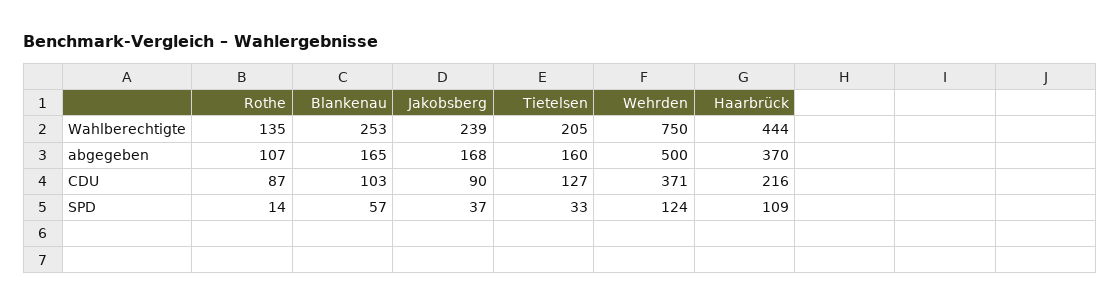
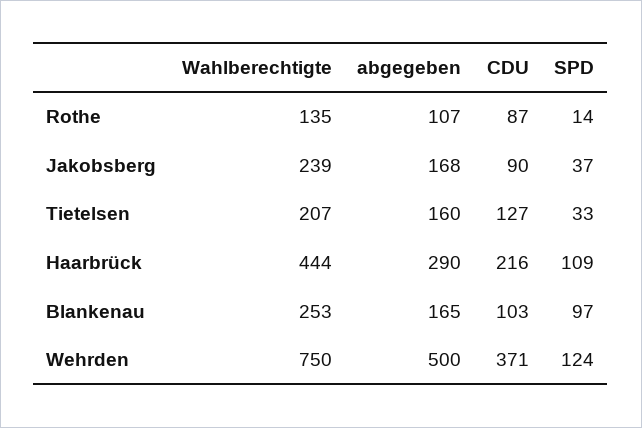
Tietelsen, Wahlberechtigte: 205 -> 207
Haarbrück, abgegeben: 370 -> 290
Blankenau, SPD: 57 -> 97

